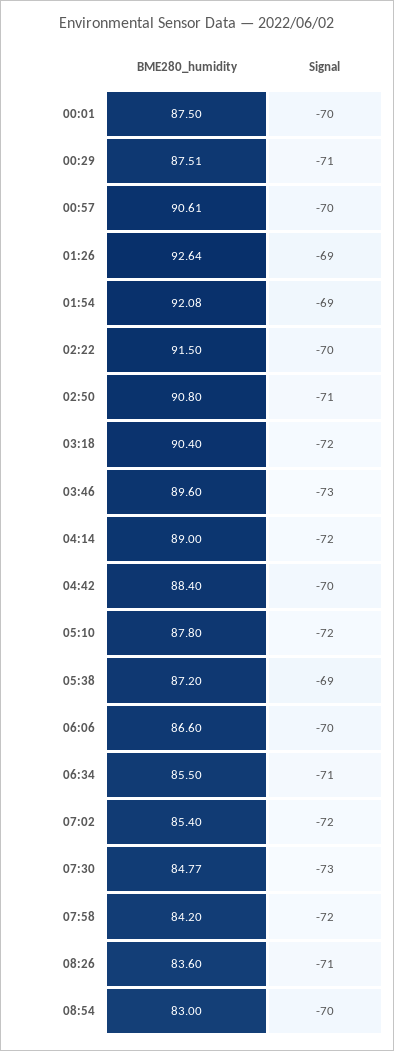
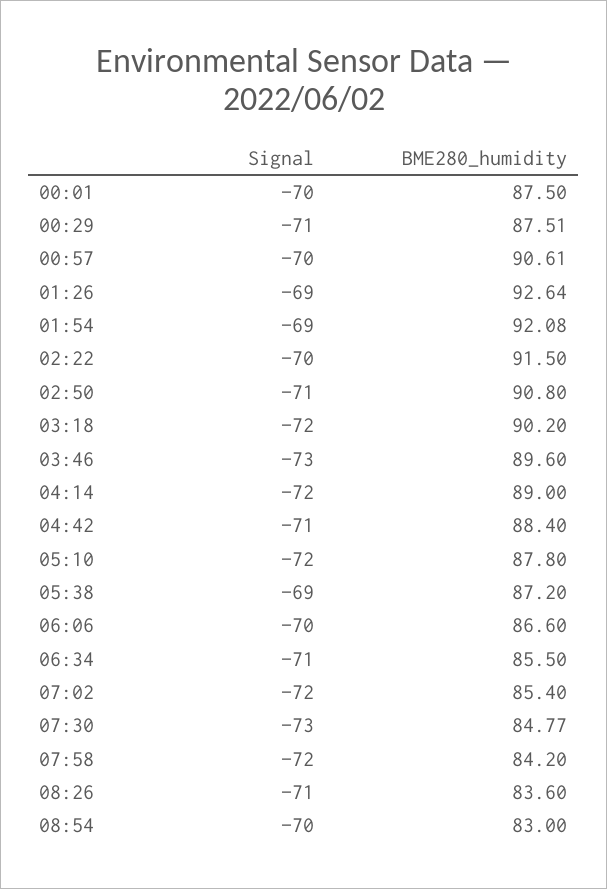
BME280_humidity, 03:18: 90.4 -> 90.2
Signal, 04:42: -70 -> -71

